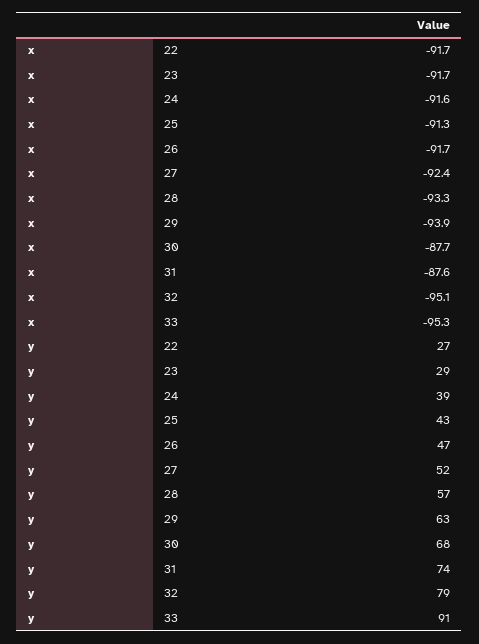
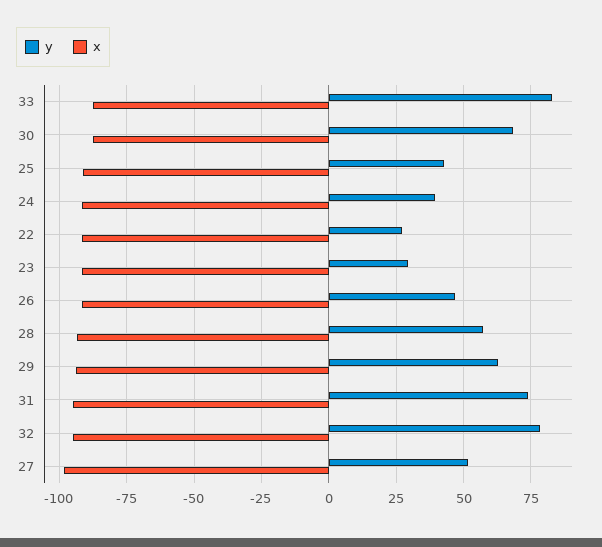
x, 27: -92.4 -> -97.5
x, 31: -87.6 -> -95
x, 33: -95.3 -> -87.5
y, 33: 91 -> 82.5

